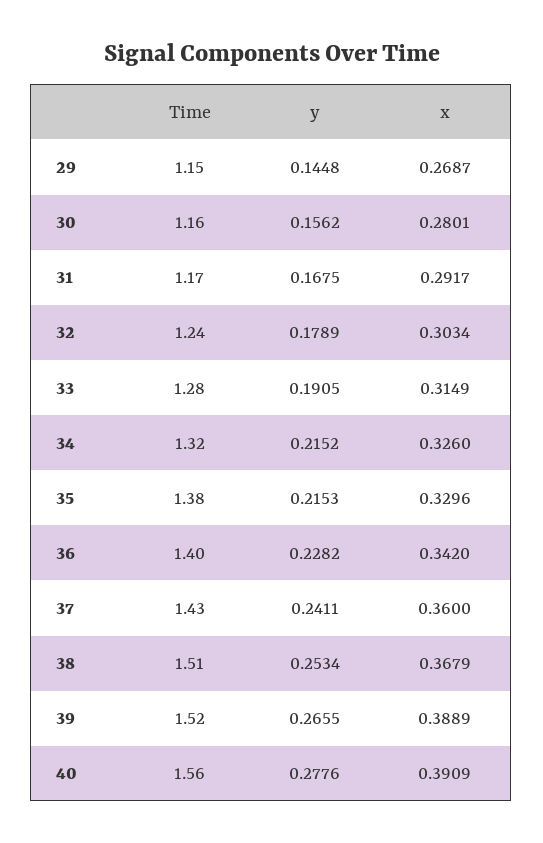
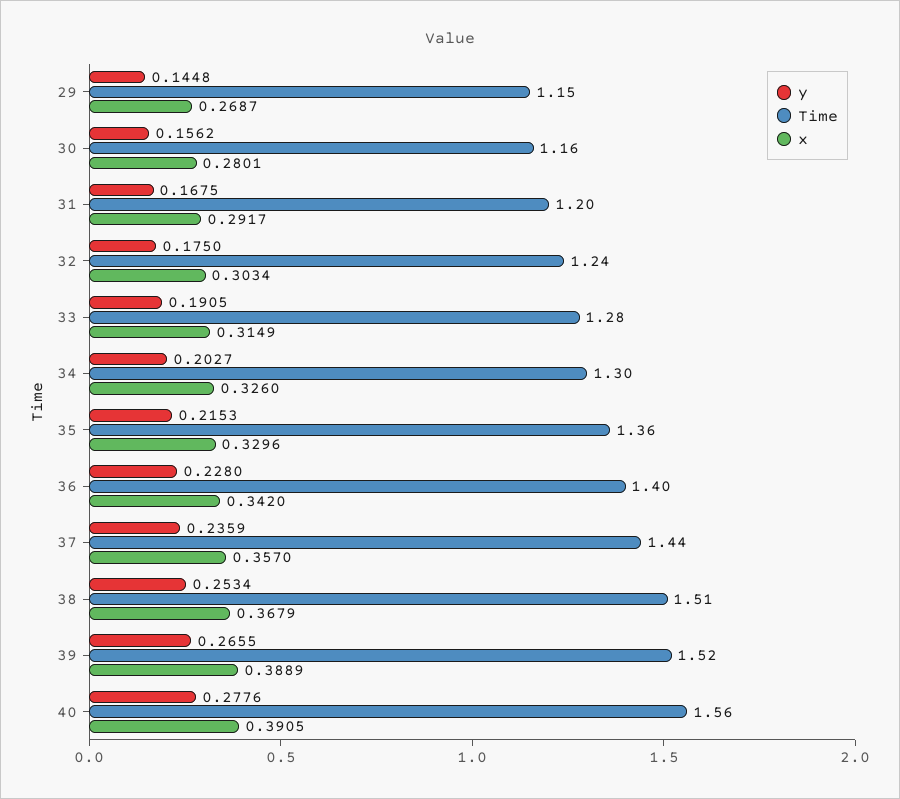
Time, 31: 1.17 -> 1.2
y, 32: 0.1789 -> 0.175
Time, 34: 1.32 -> 1.3
y, 34: 0.2152 -> 0.2027
Time, 35: 1.38 -> 1.36
y, 36: 0.2282 -> 0.228
Time, 37: 1.43 -> 1.44
y, 37: 0.2411 -> 0.2359
x, 37: 0.36 -> 0.357
x, 40: 0.3909 -> 0.3905

